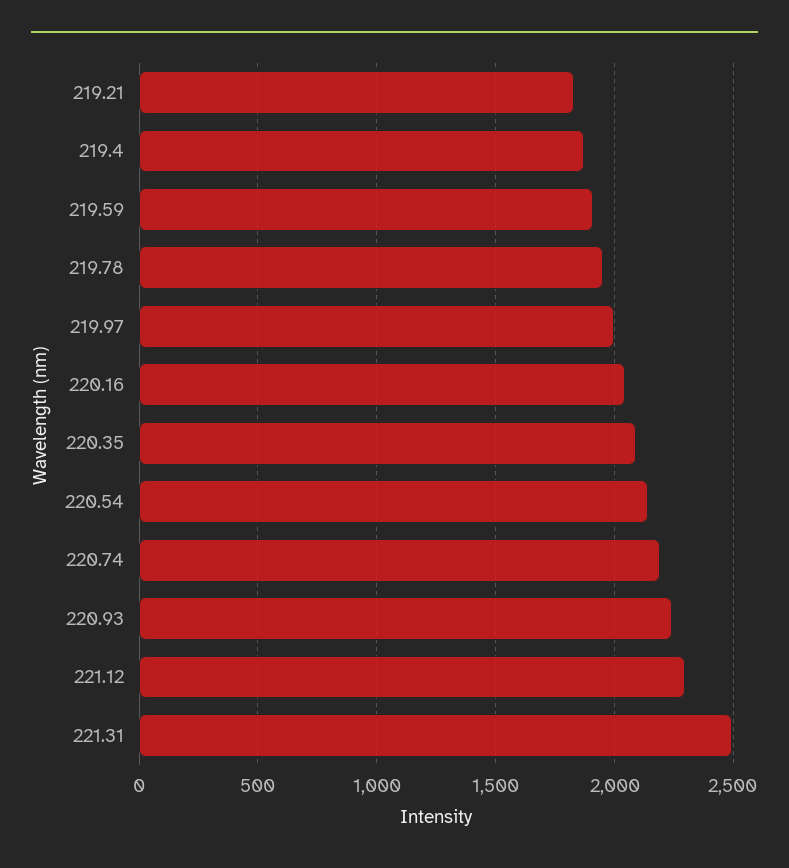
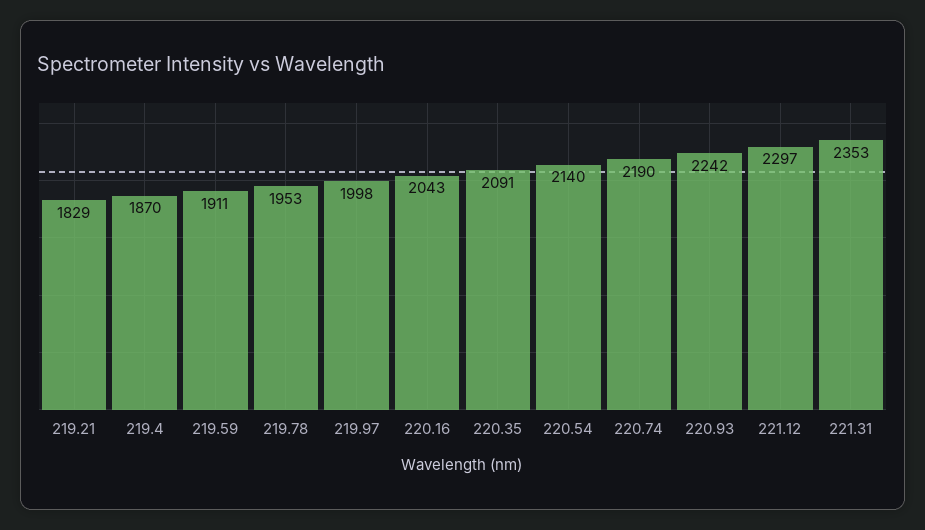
221.31: 2500 -> 2353

